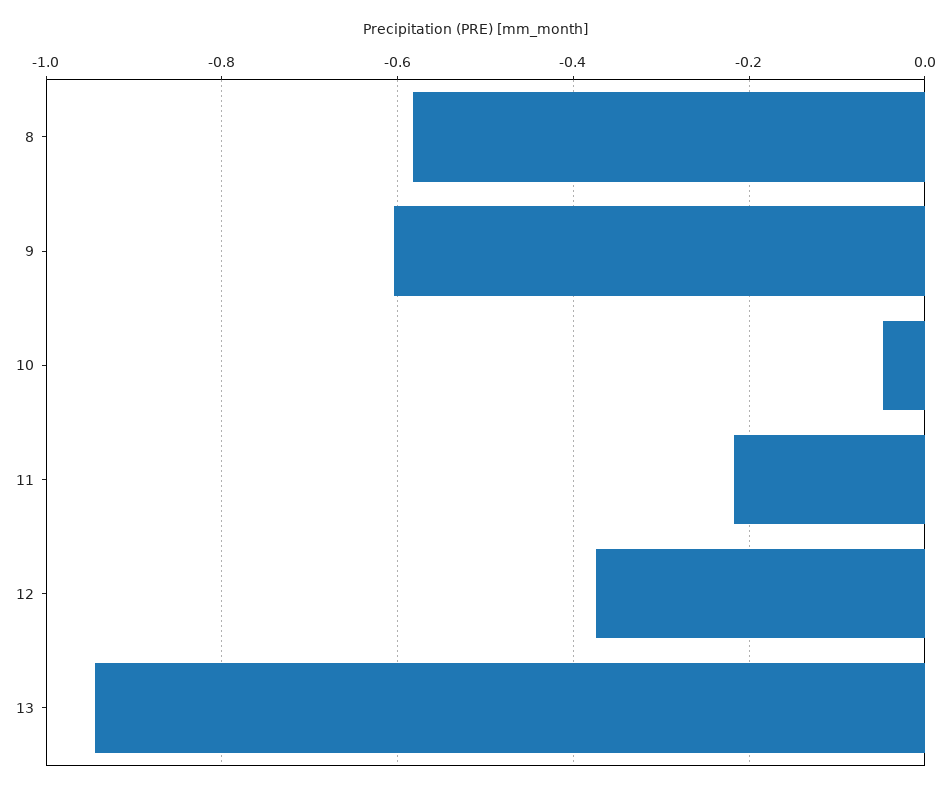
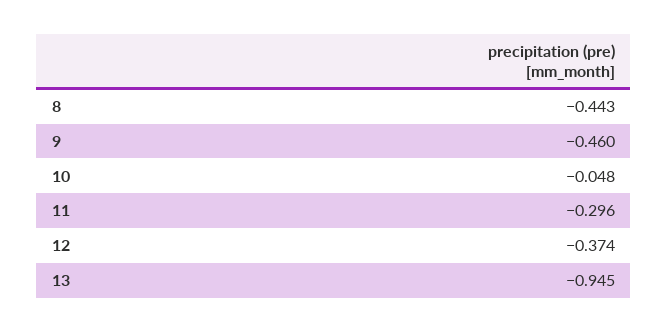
8: -0.58 -> -0.443
9: -0.6 -> -0.46
11: -0.22 -> -0.296

